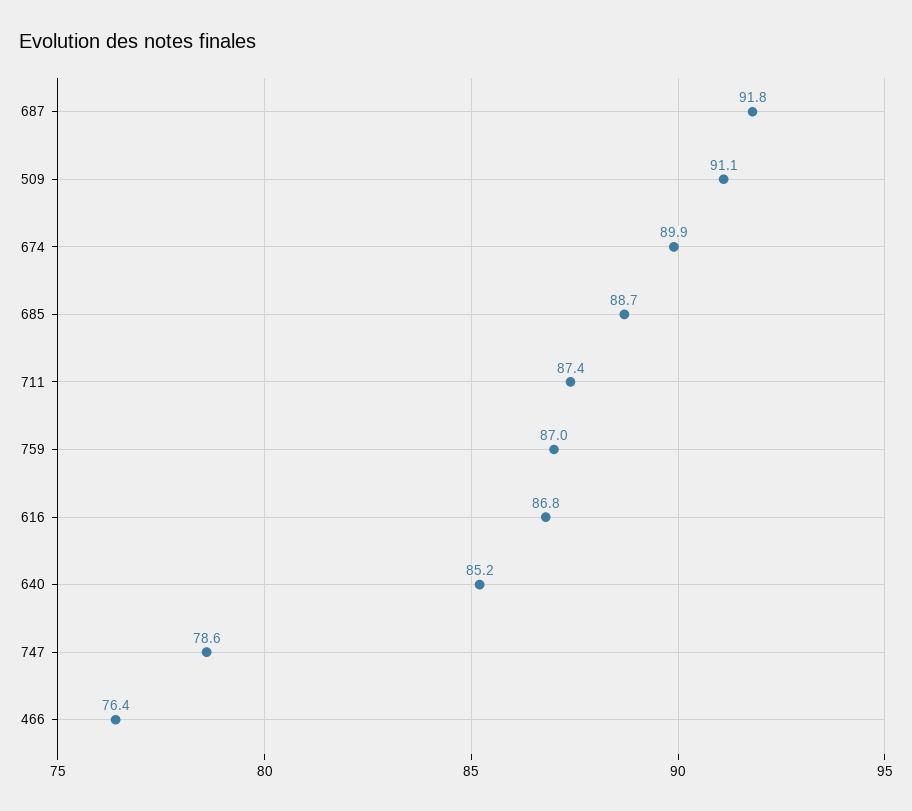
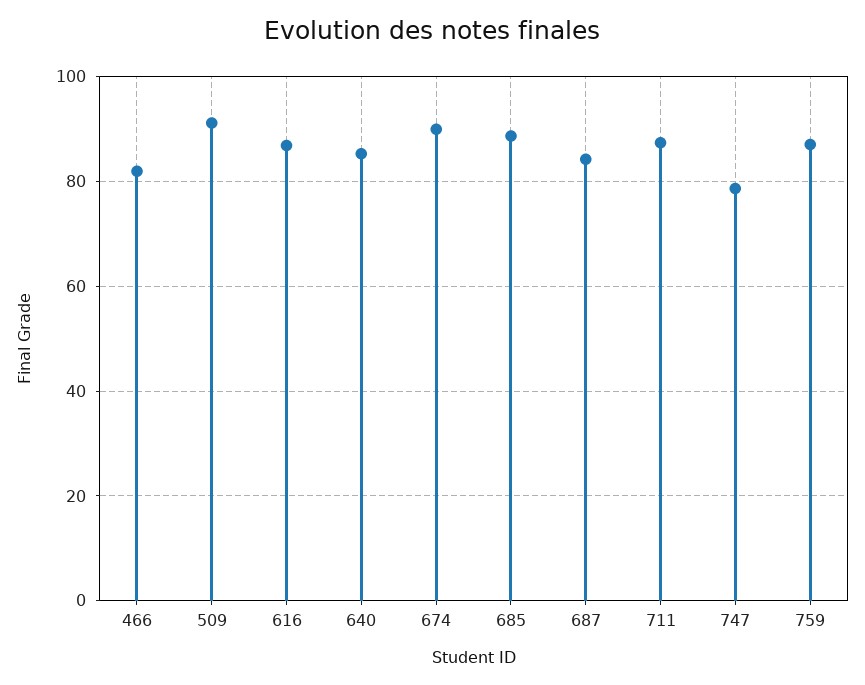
687: 91.8 -> 84
466: 76.4 -> 82

